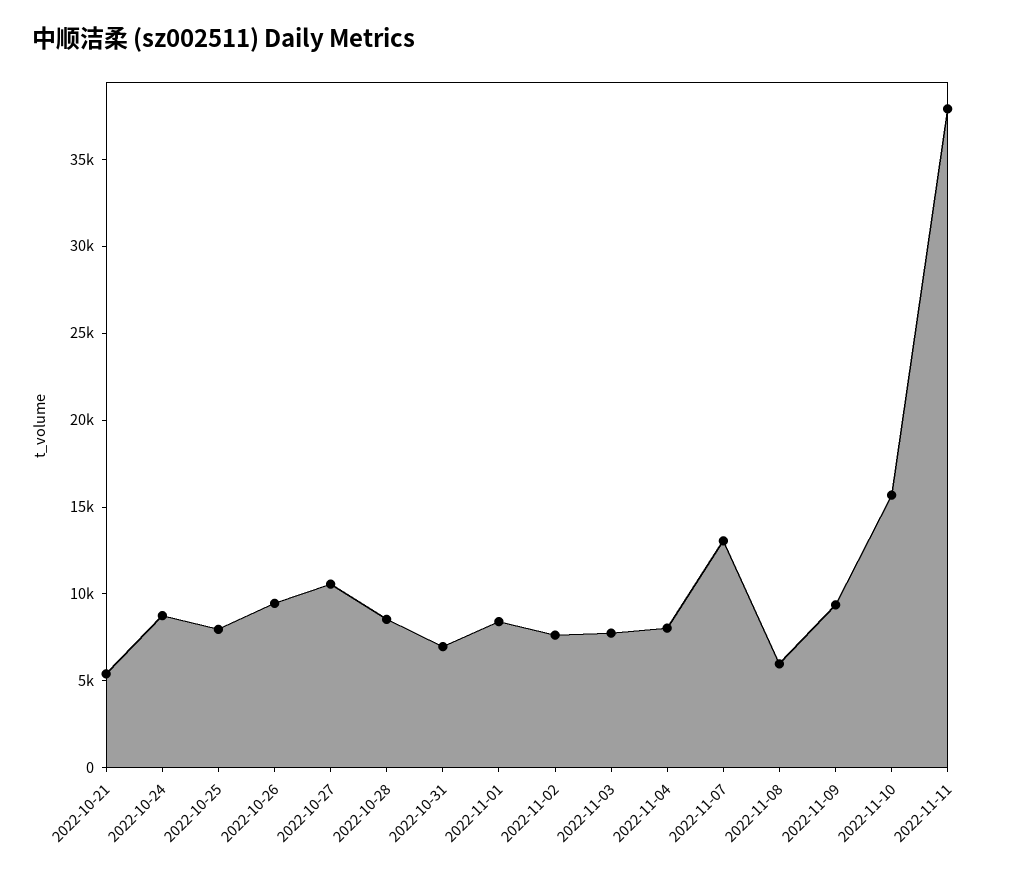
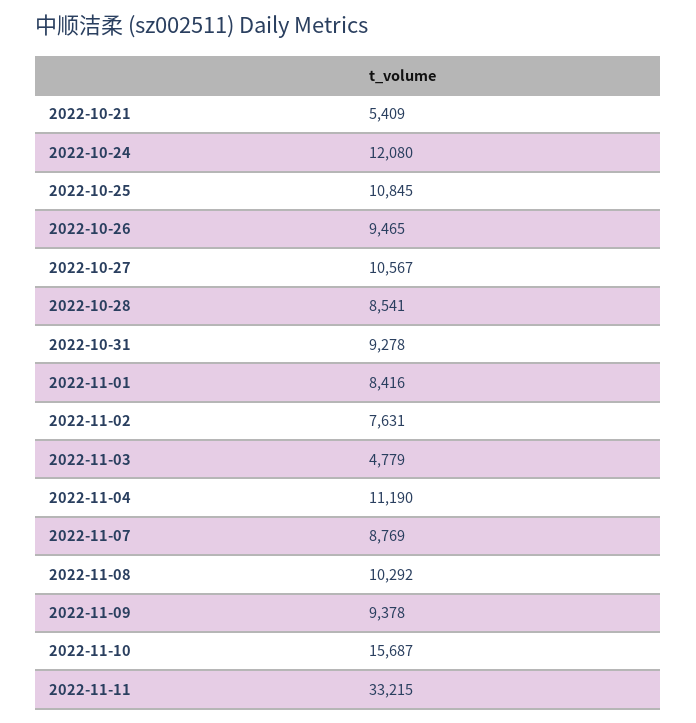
2022-10-24: 9000 -> 12080
2022-10-25: 8000 -> 10845
2022-10-31: 7000 -> 9278
2022-11-03: 8000 -> 4779
2022-11-04: 8000 -> 11190
2022-11-07: 13000 -> 8769
2022-11-08: 6000 -> 10292
2022-11-11: 38000 -> 33215

